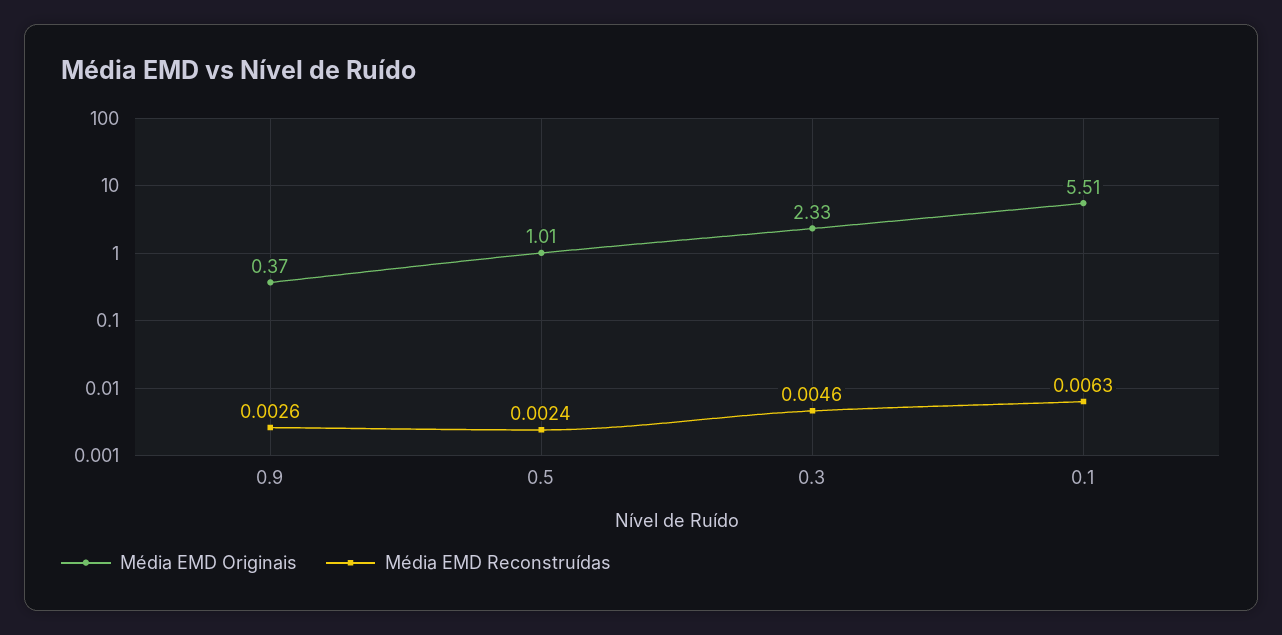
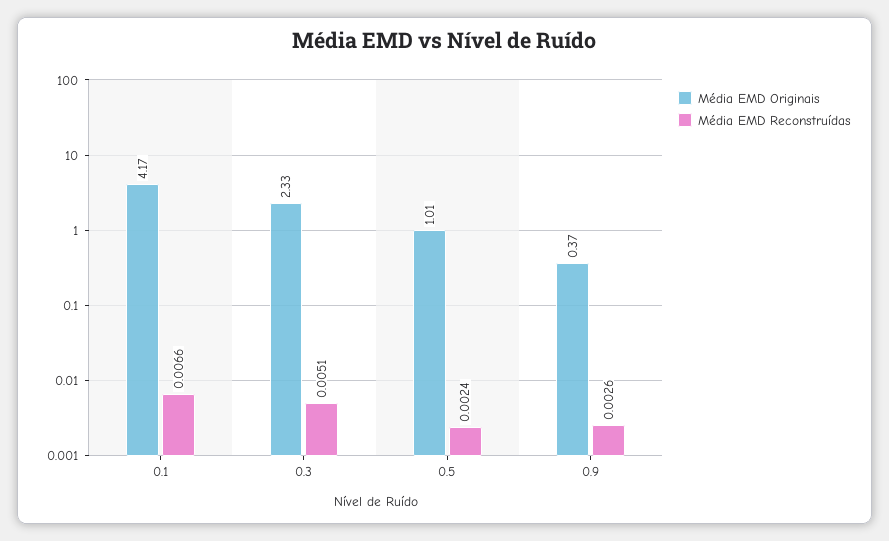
Média EMD Reconstruídas, 0.3: 0.0046 -> 0.0051
Média EMD Originais, 0.1: 5.51 -> 4.17
Média EMD Reconstruídas, 0.1: 0.0063 -> 0.0066

